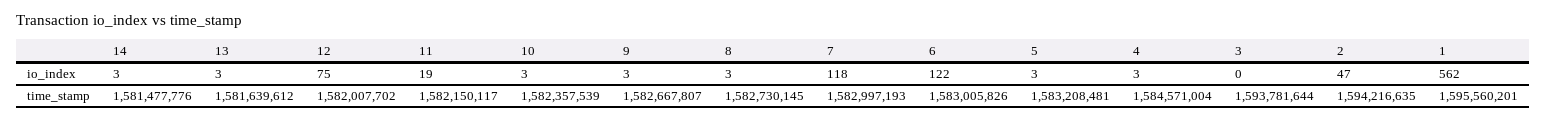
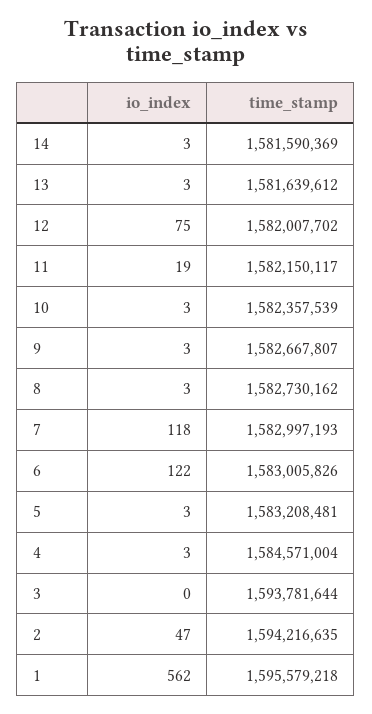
14, time_stamp: 1581477776 -> 1581590369
8, time_stamp: 1582730145 -> 1582730162
1, time_stamp: 1595560201 -> 1595579218

